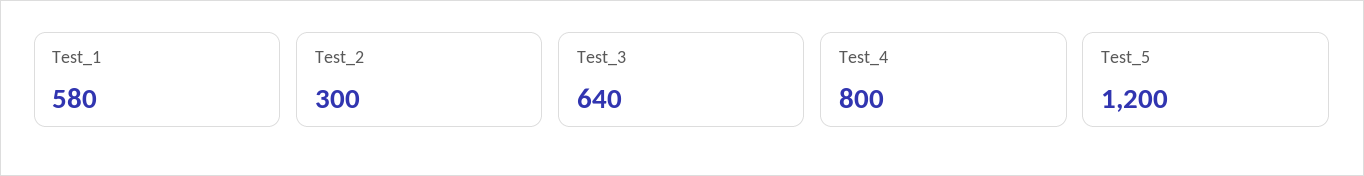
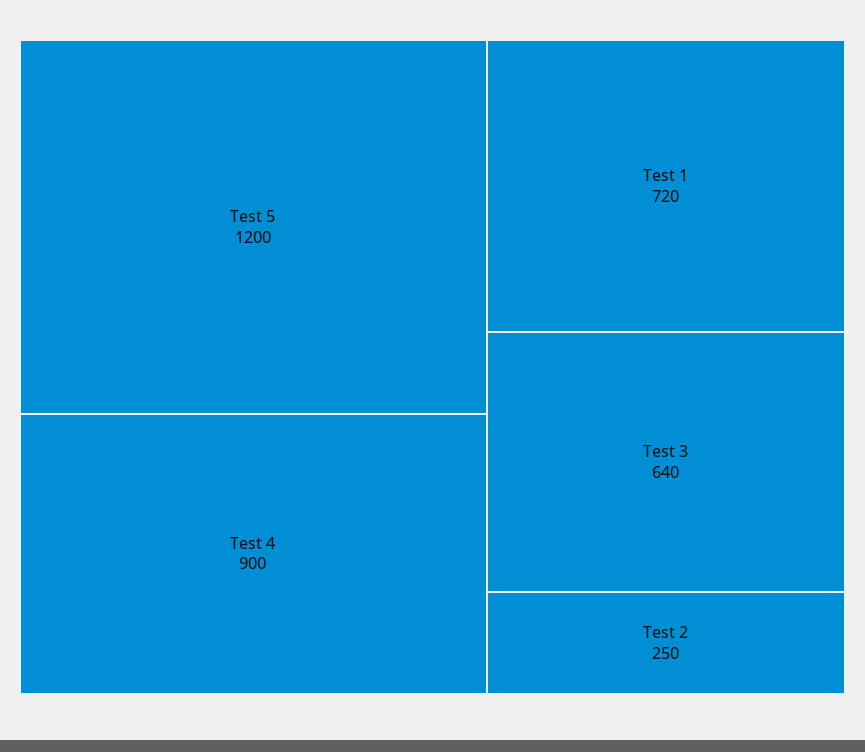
Test_1: 580 -> 720
Test_2: 300 -> 250
Test_4: 800 -> 900

